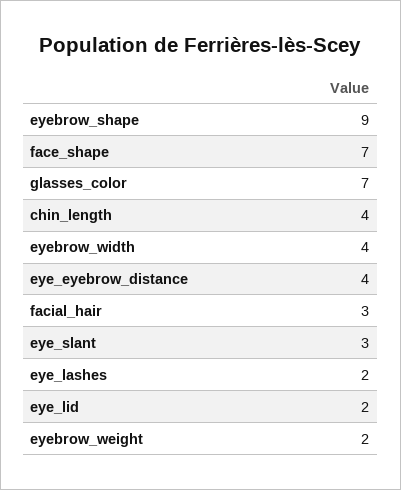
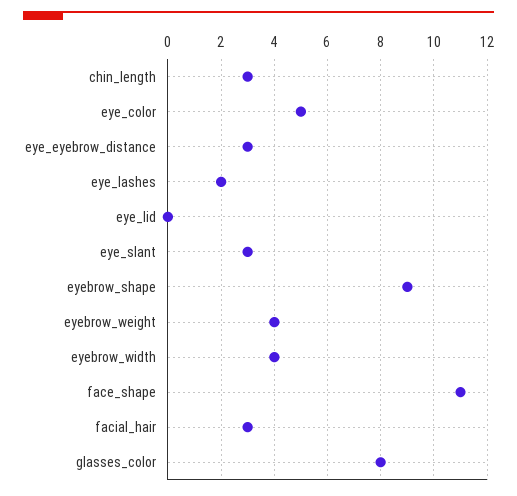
face_shape: 7 -> 11
glasses_color: 7 -> 8
chin_length: 4 -> 3
eye_eyebrow_distance: 4 -> 3
eye_lid: 2 -> 0
eyebrow_weight: 2 -> 4
eye_color: none -> 5

